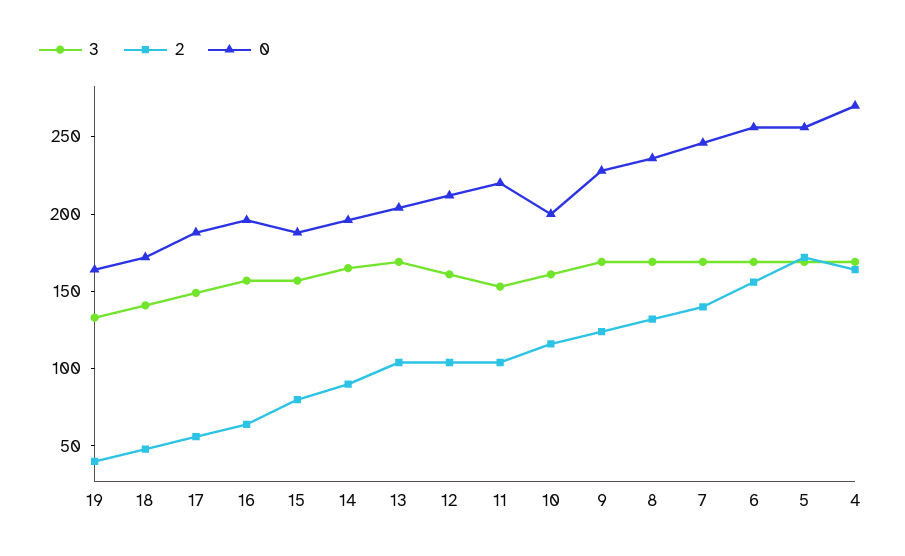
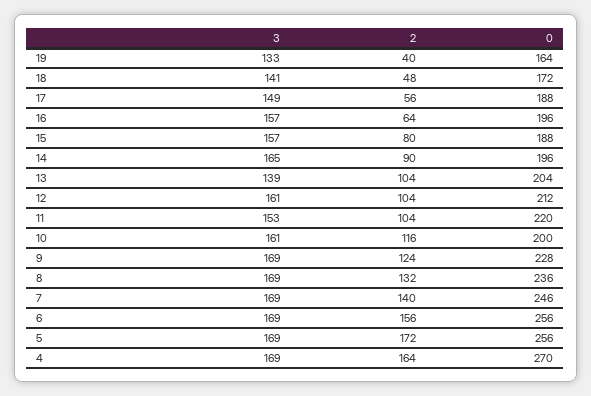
3, 13: 170 -> 139

